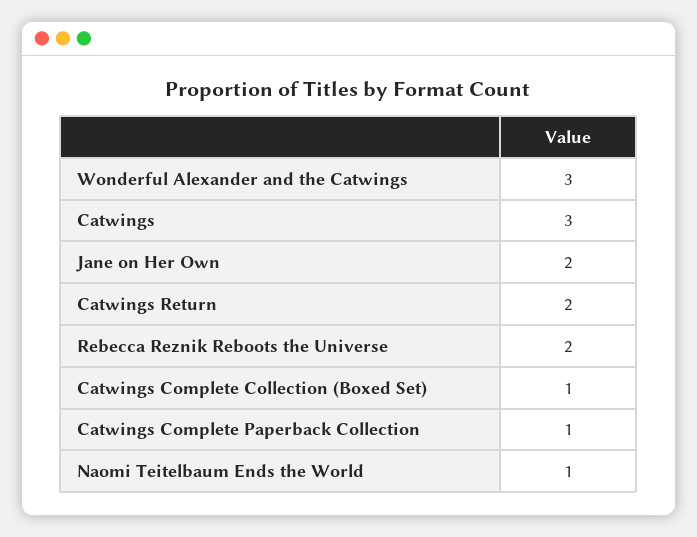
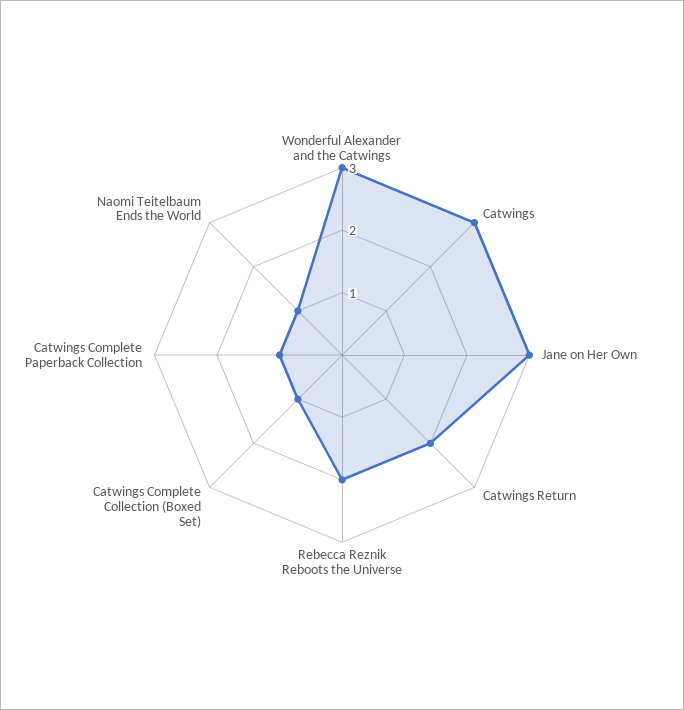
Jane on Her Own: 2 -> 3

